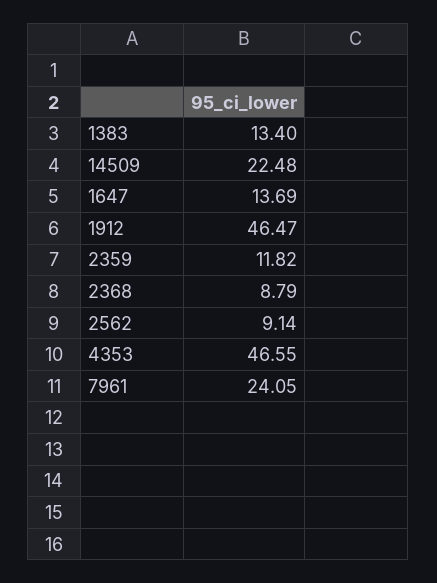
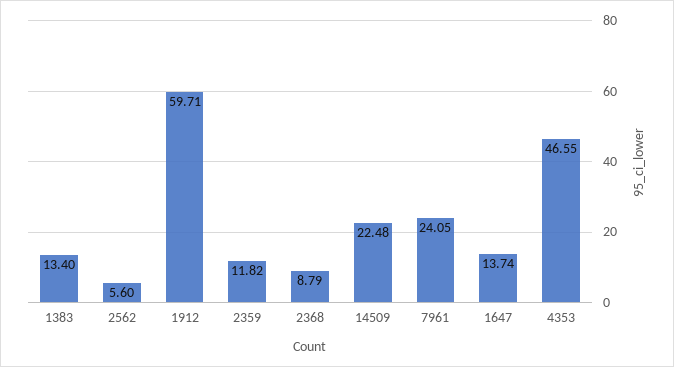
1647: 13.69 -> 13.74
1912: 46.47 -> 59.71
2562: 9.14 -> 5.6

